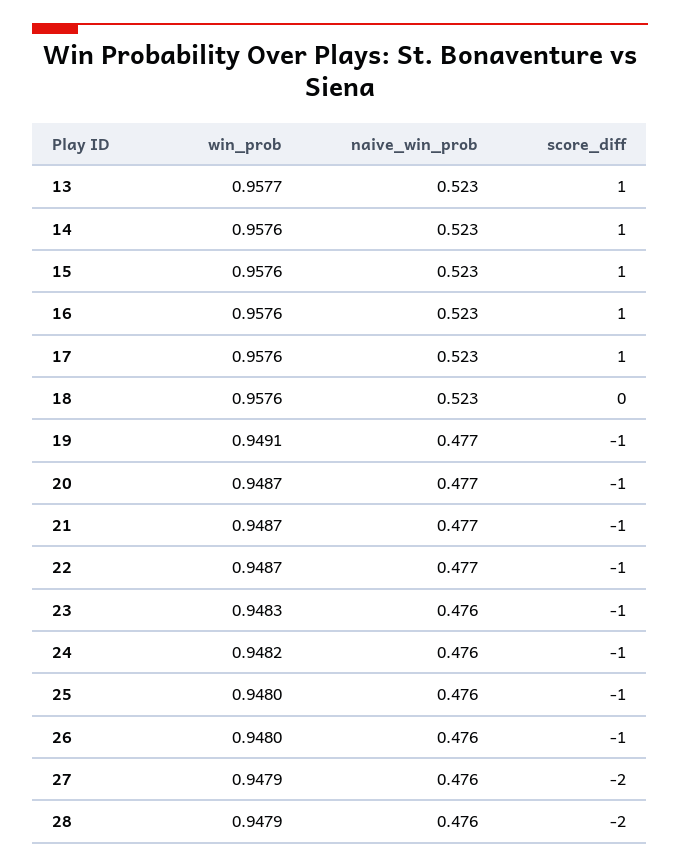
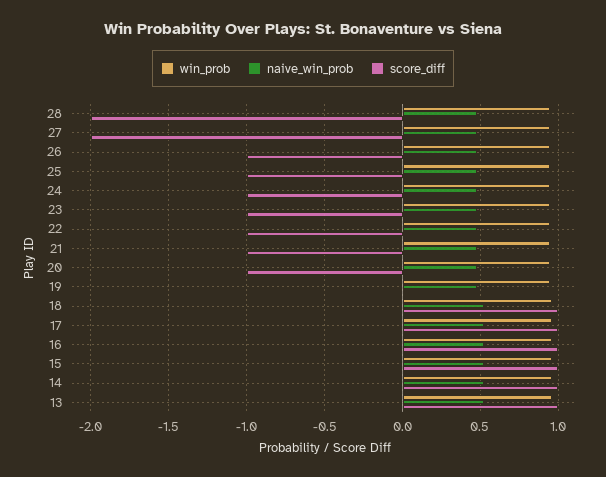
score_diff, 18: 0 -> 1
score_diff, 19: -1 -> 0

